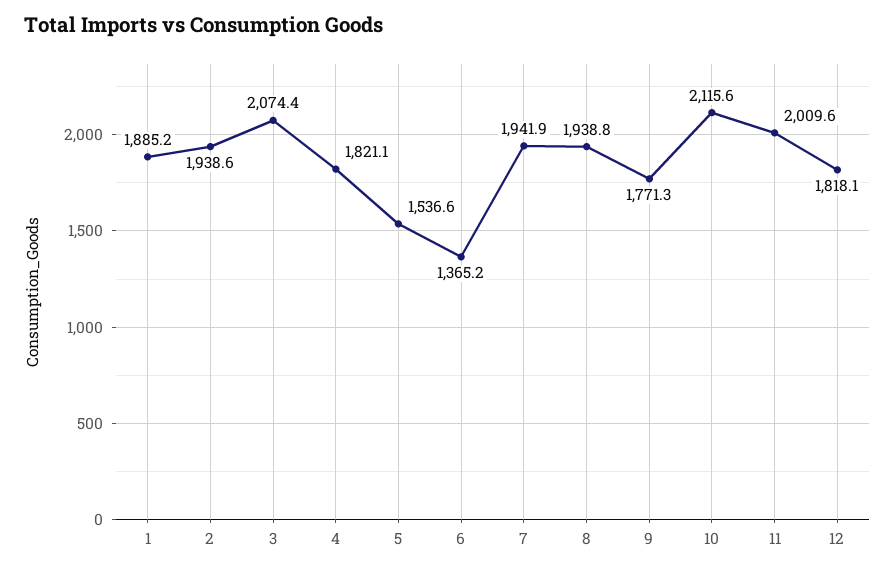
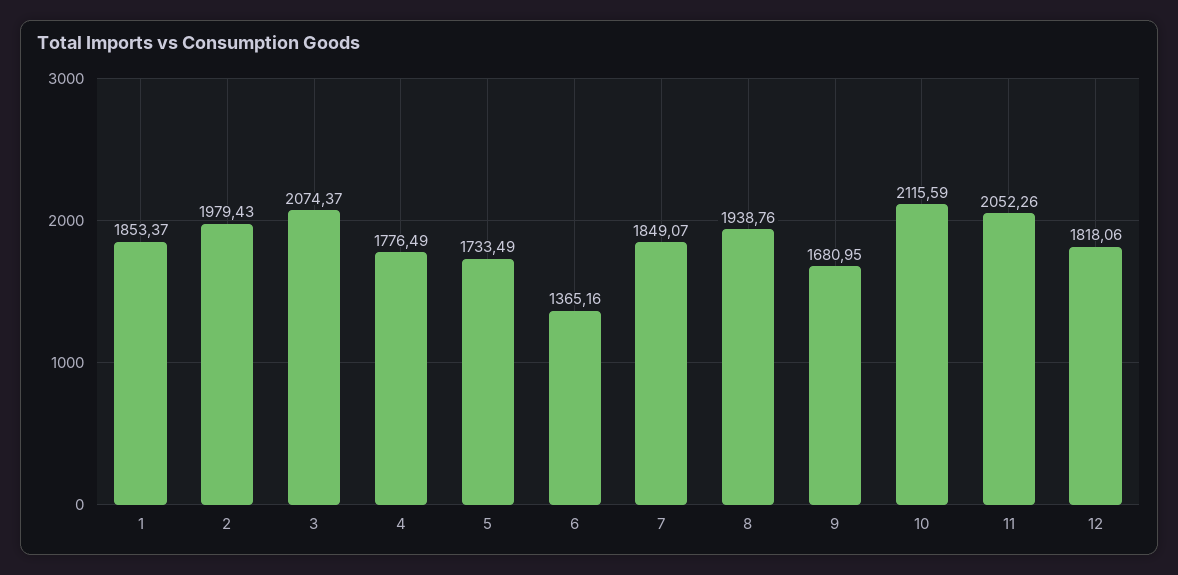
1: 1885.2 -> 1853.37
2: 1938.6 -> 1979.43
4: 1821.1 -> 1776.49
5: 1536.6 -> 1733.49
7: 1941.9 -> 1849.07
9: 1771.3 -> 1680.95
11: 2009.6 -> 2052.26

